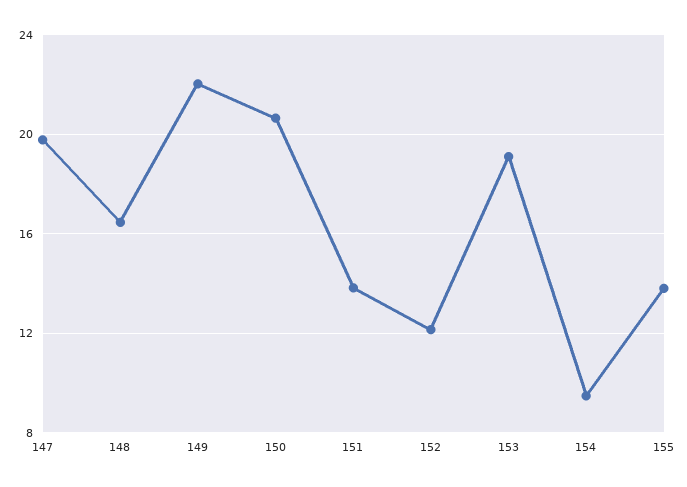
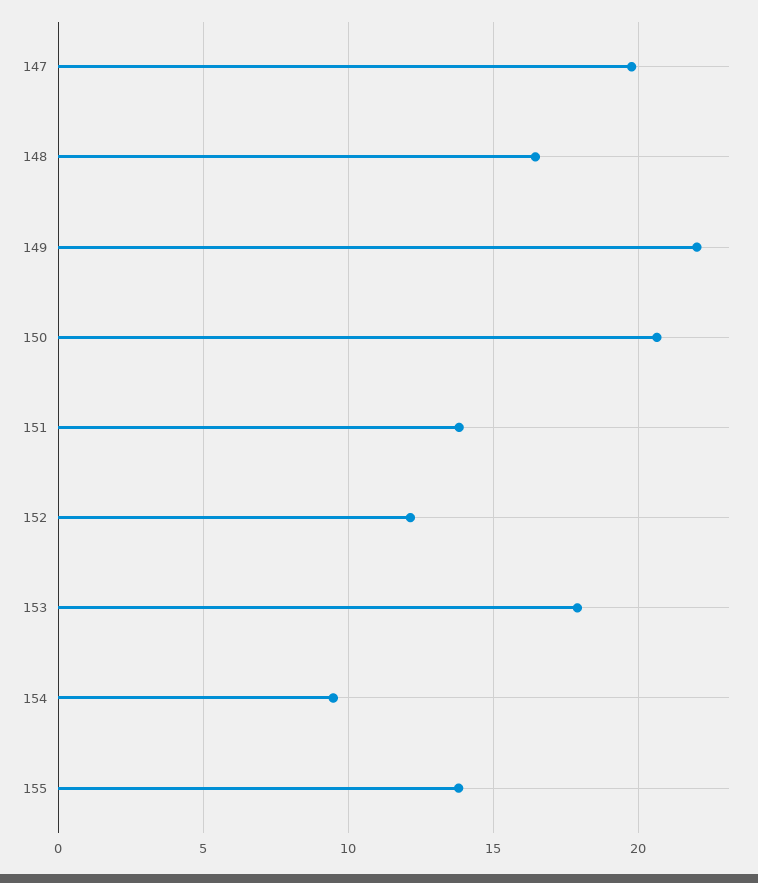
153: 19 -> 18

